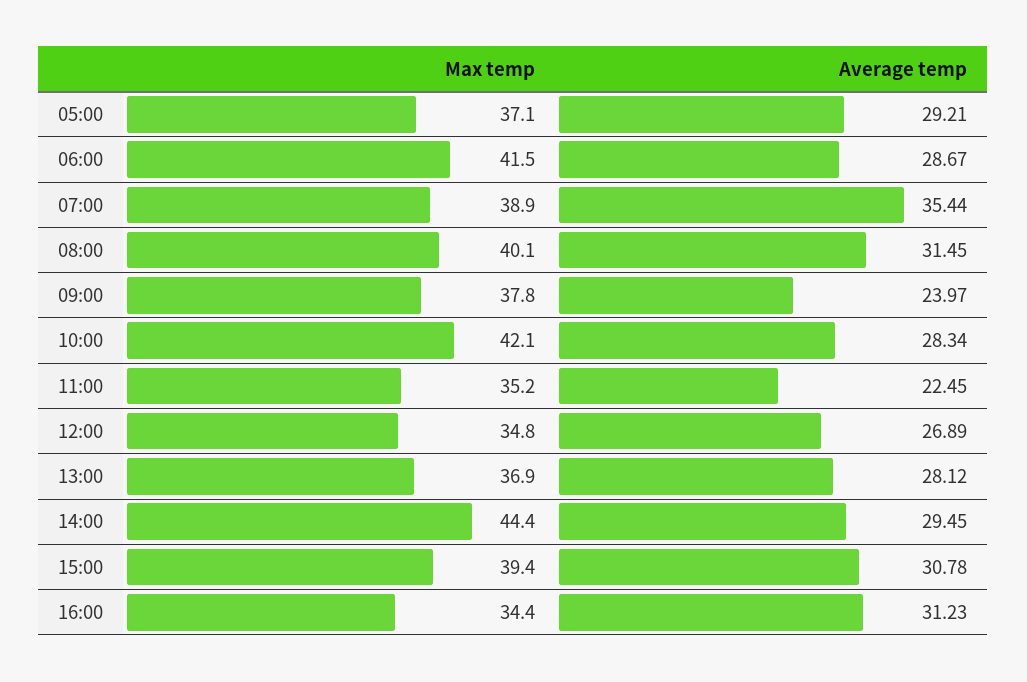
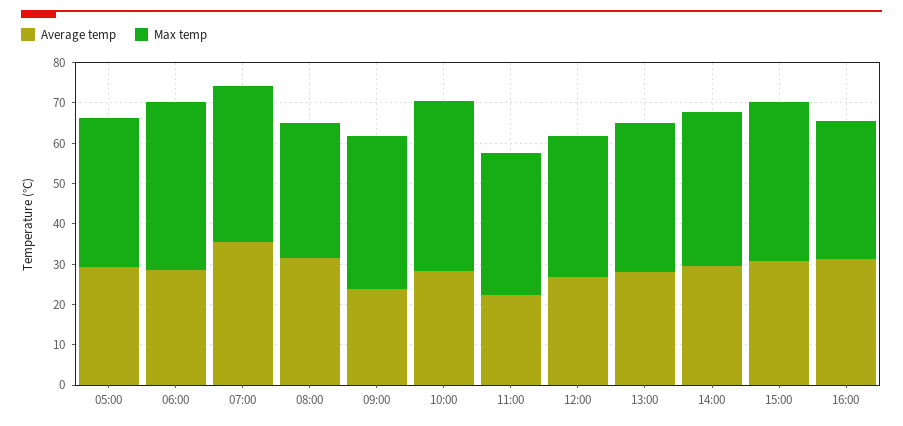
Max temp, 08:00: 40.1 -> 34
Max temp, 14:00: 44.4 -> 38

